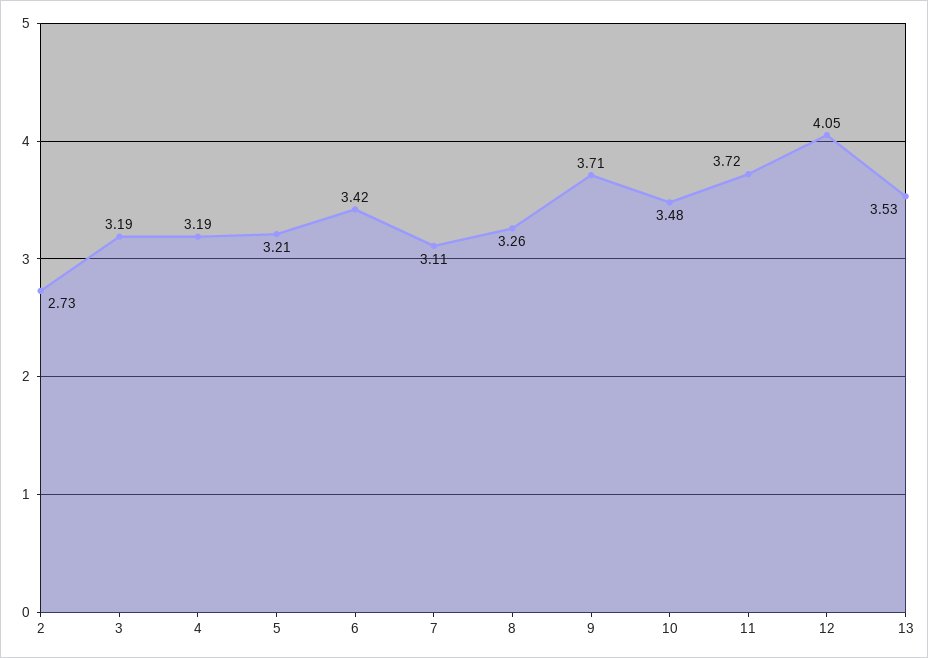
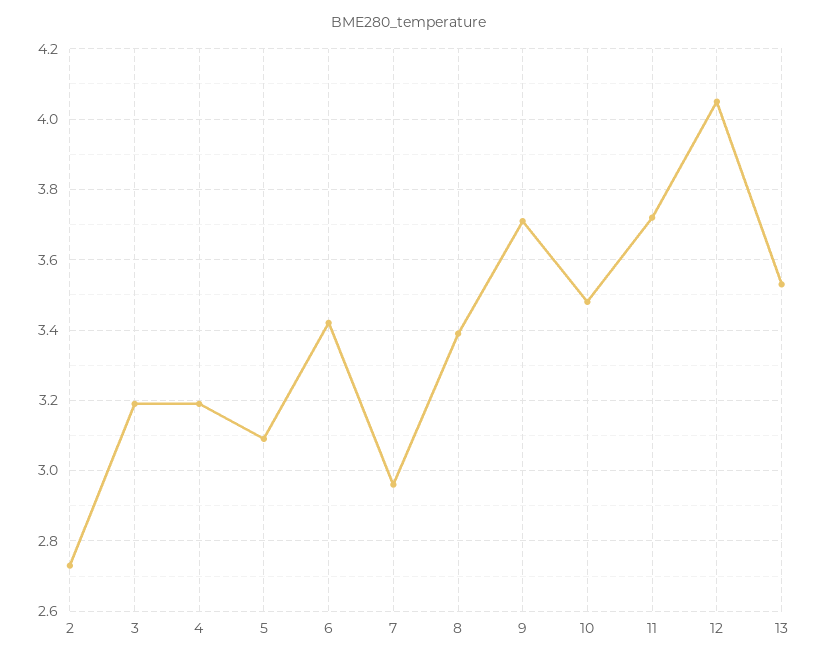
5: 3.21 -> 3.1
7: 3.11 -> 2.95
8: 3.26 -> 3.4

